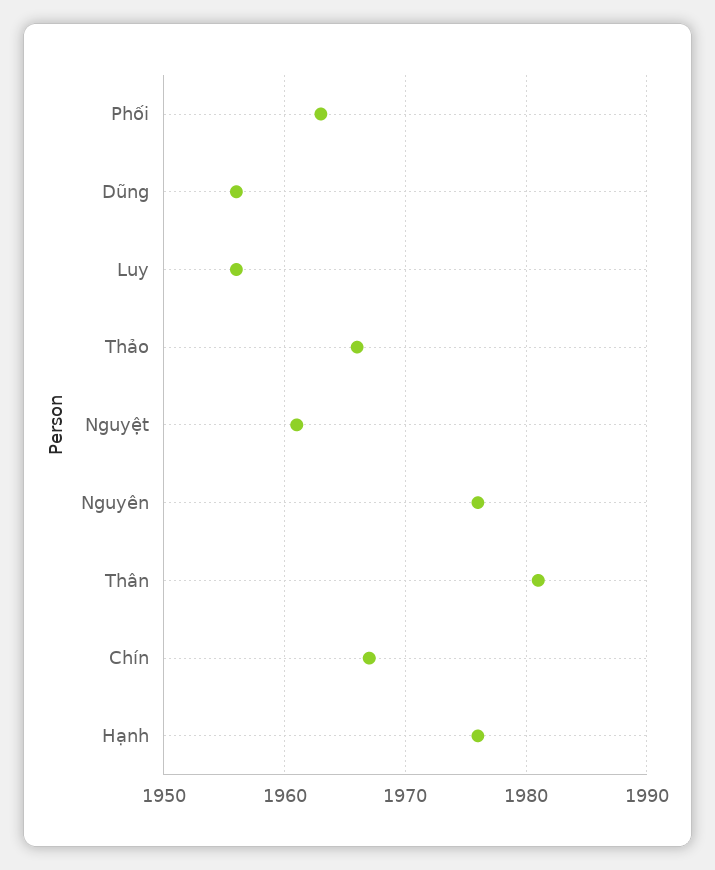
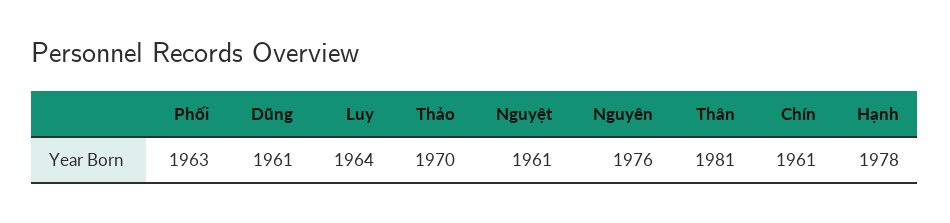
Dũng: 1956 -> 1961
Luy: 1956 -> 1964
Thảo: 1966 -> 1970
Chín: 1967 -> 1961
Hạnh: 1976 -> 1978

